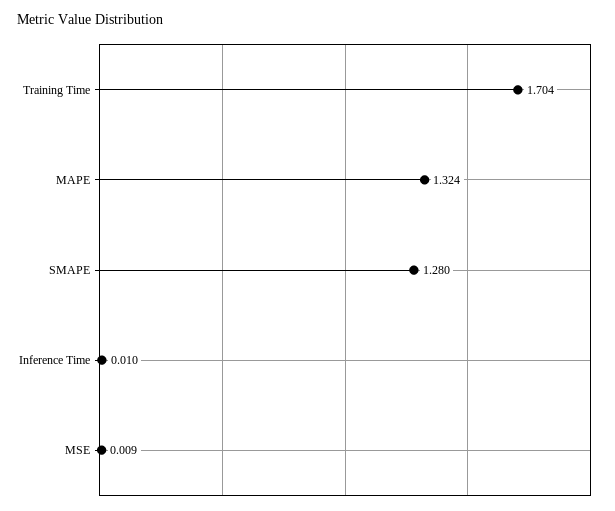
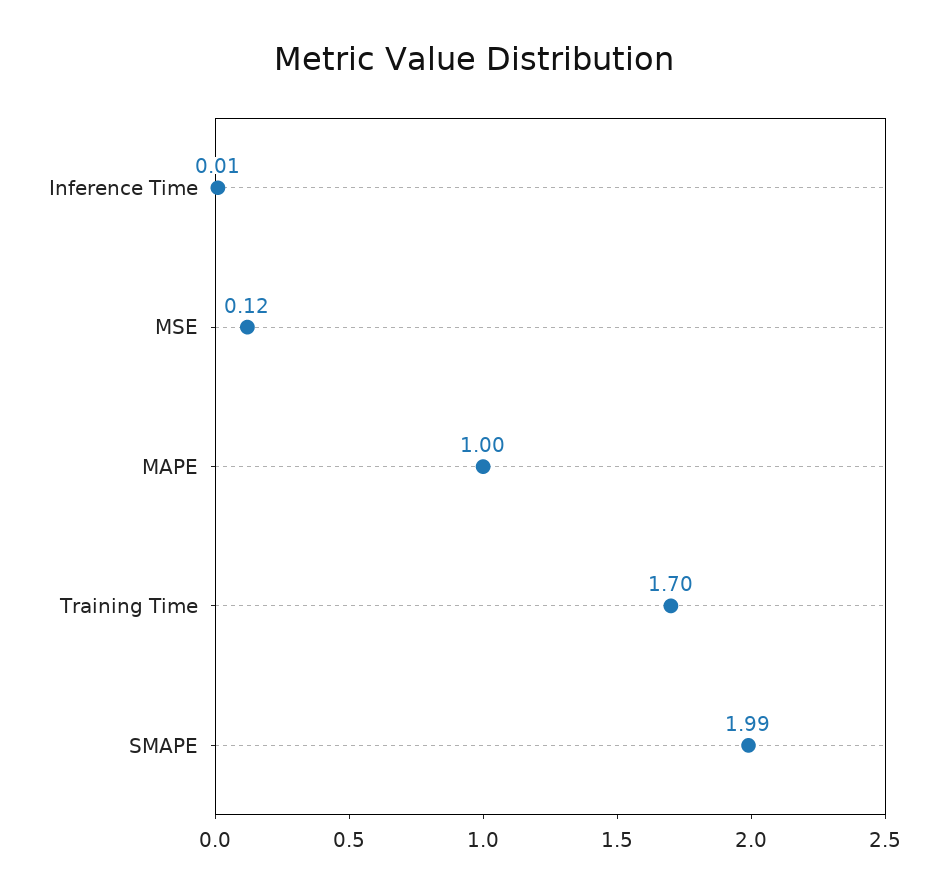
MAPE: 1.324 -> 1
SMAPE: 1.28 -> 1.99
MSE: 0.009 -> 0.12

